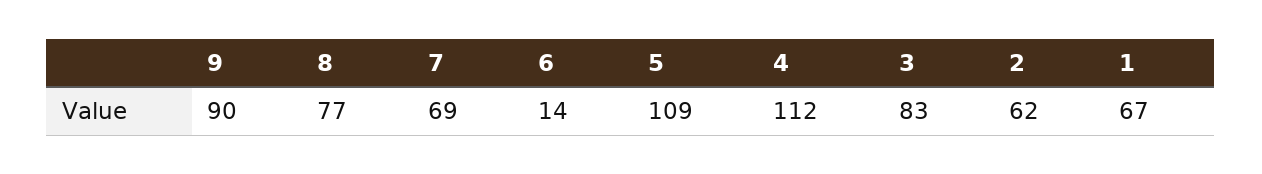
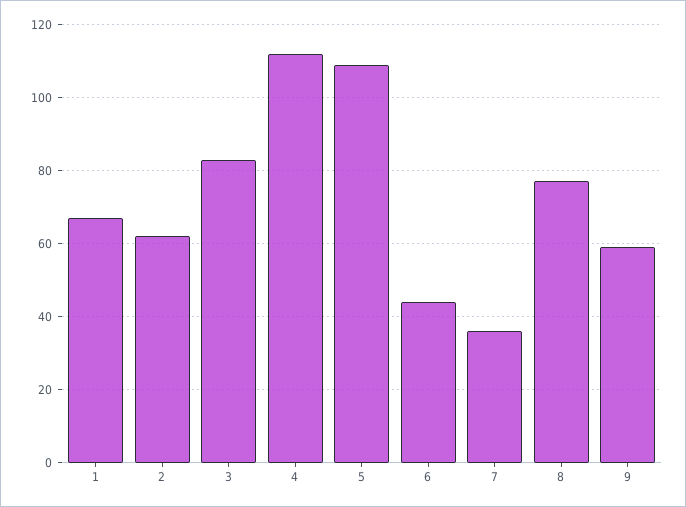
9: 90 -> 60
7: 69 -> 35
6: 14 -> 45

